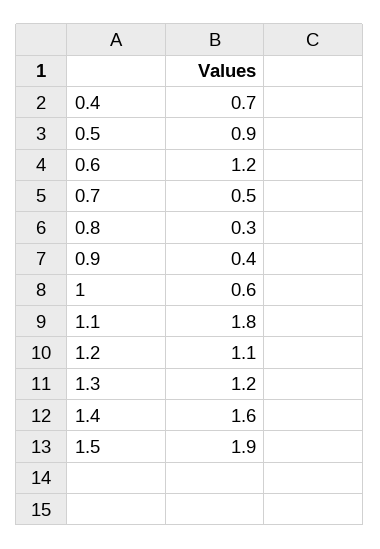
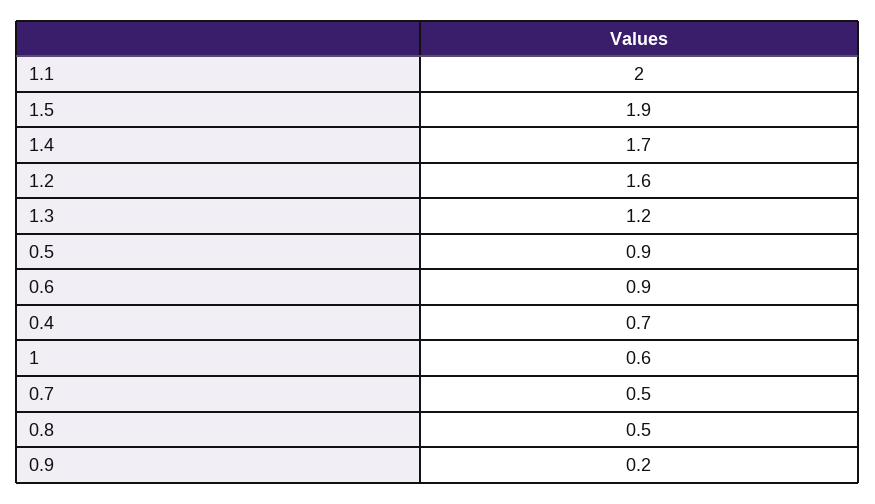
0.6: 1.2 -> 0.9
0.8: 0.3 -> 0.5
0.9: 0.4 -> 0.2
1.1: 1.8 -> 2
1.2: 1.1 -> 1.6
1.4: 1.6 -> 1.7

